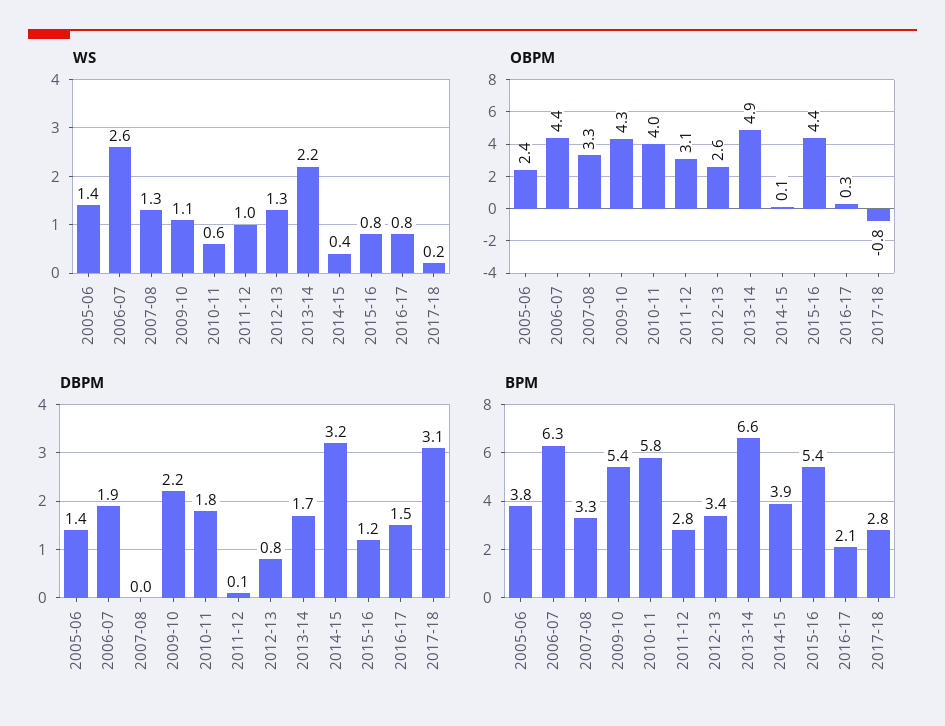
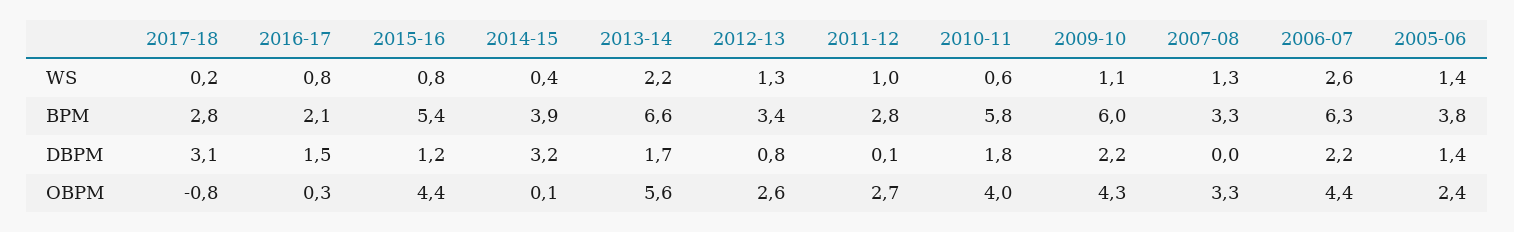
OBPM, 2011-12: 3.1 -> 2.7
OBPM, 2013-14: 4.9 -> 5.6
DBPM, 2006-07: 1.9 -> 2.2
BPM, 2009-10: 5.4 -> 6

